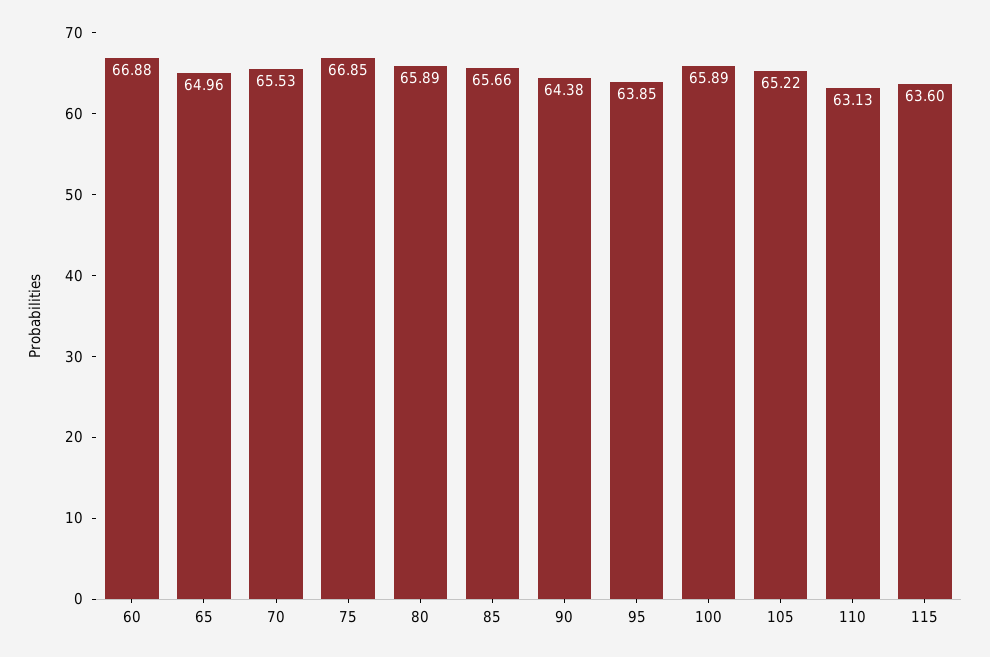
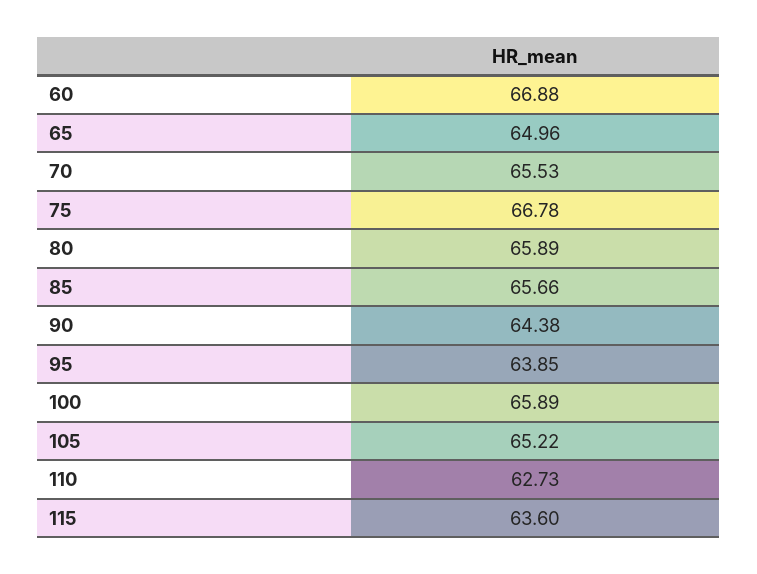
75: 66.85 -> 66.78
110: 63.13 -> 62.73

